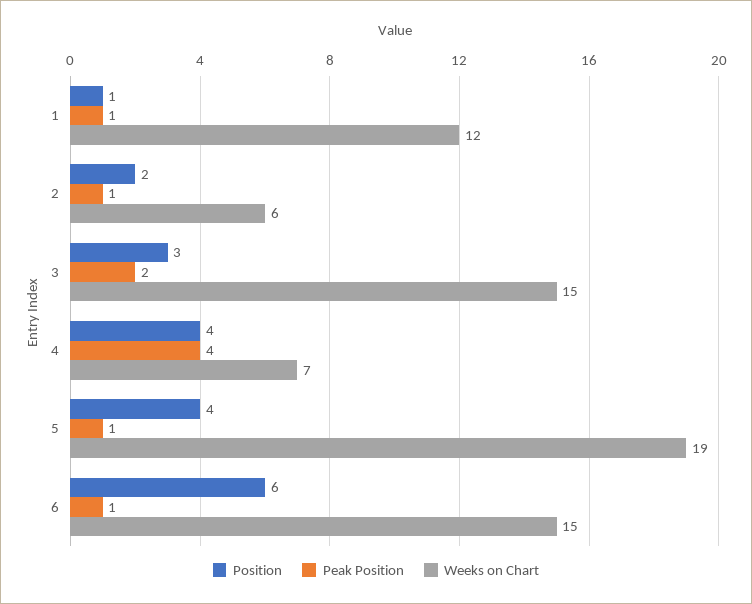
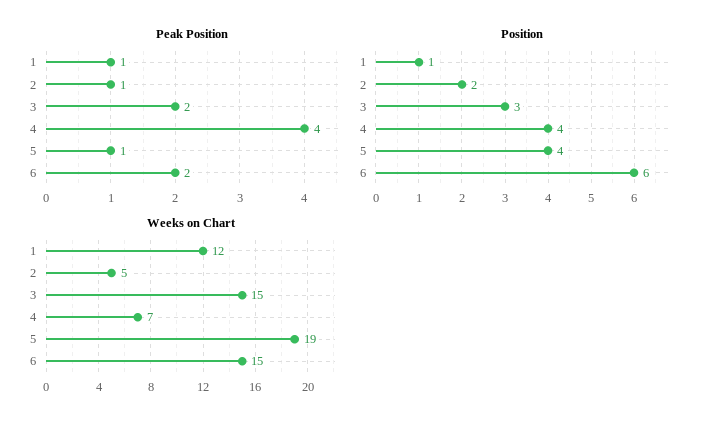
Weeks on Chart, 2: 6 -> 5
Peak Position, 6: 1 -> 2

